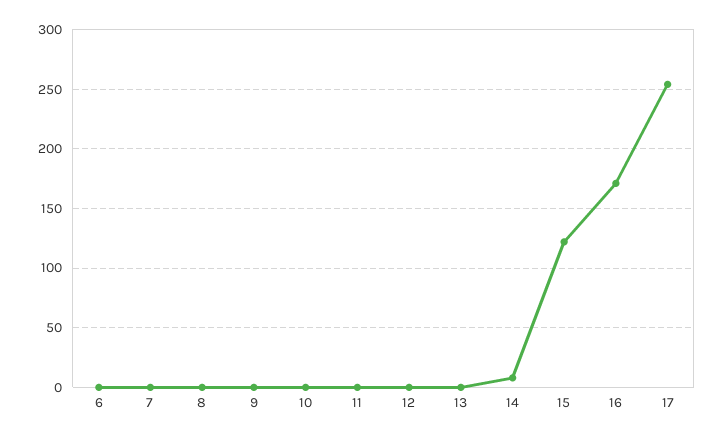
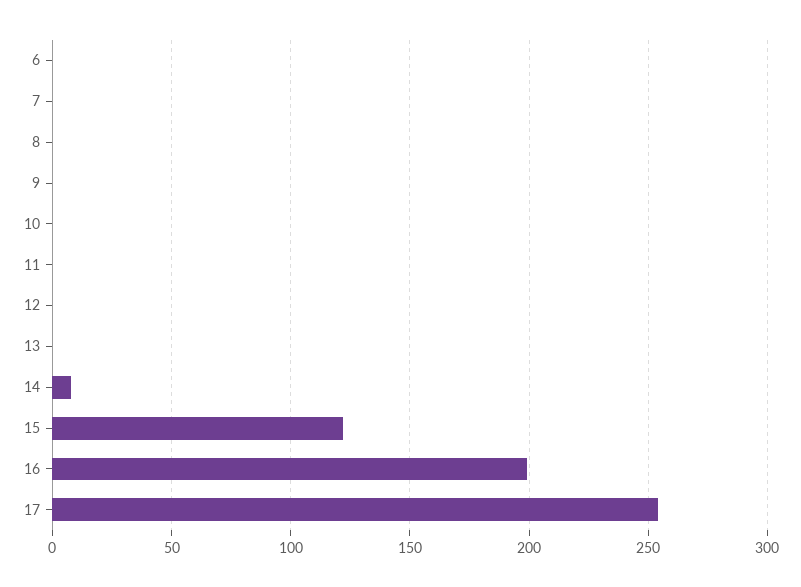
16: 170 -> 200

